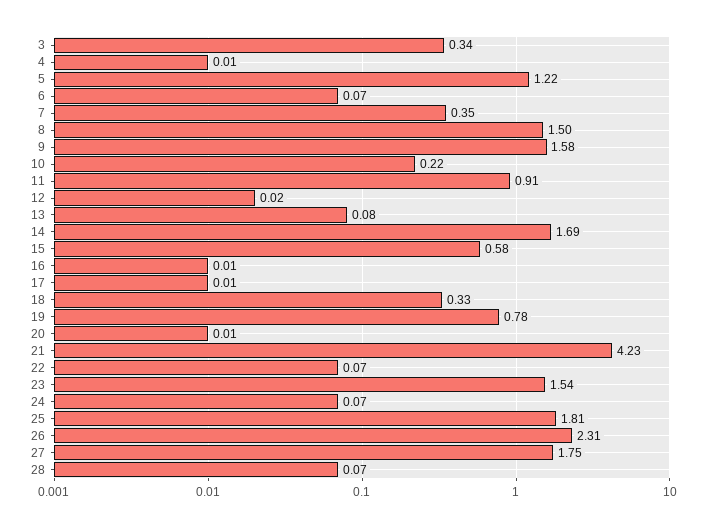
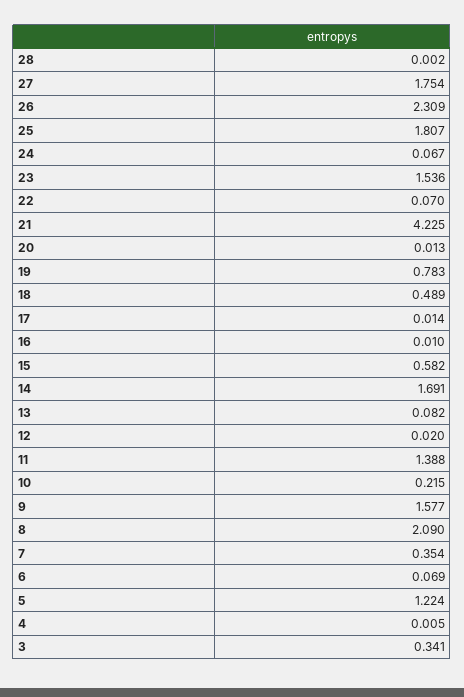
8: 1.5 -> 2.09
11: 0.91 -> 1.388
18: 0.33 -> 0.489
28: 0.07 -> 0.002

